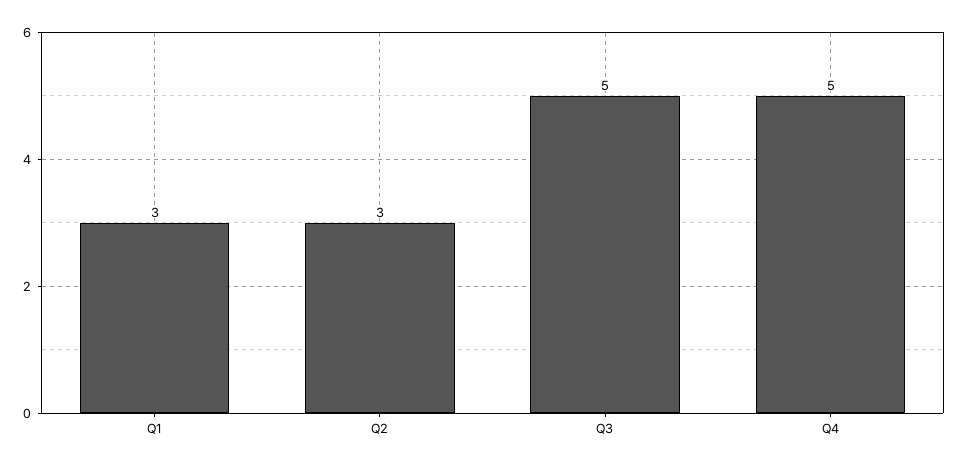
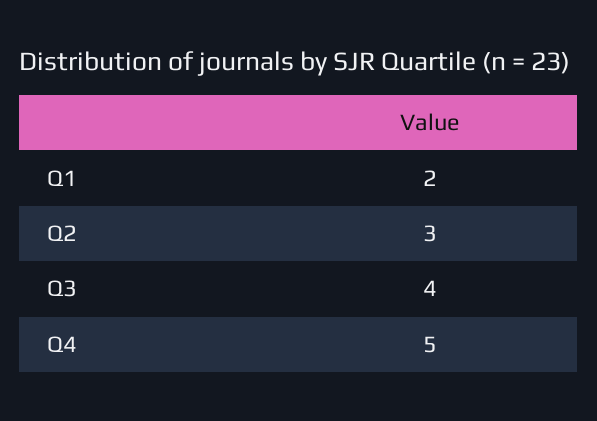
Q1: 3 -> 2
Q3: 5 -> 4

